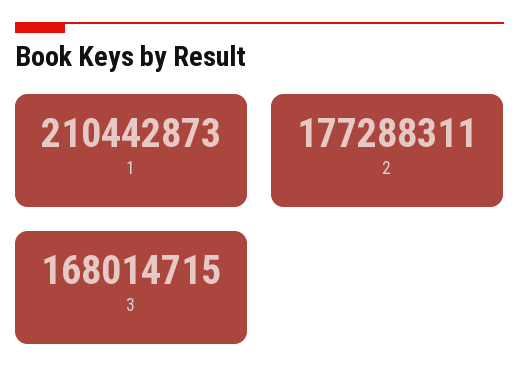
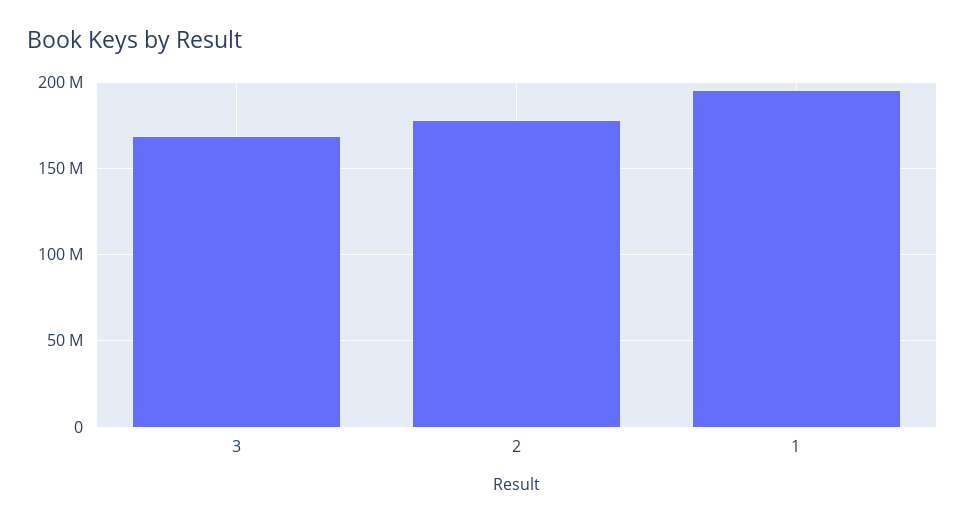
1: 210442873 -> 195000000

